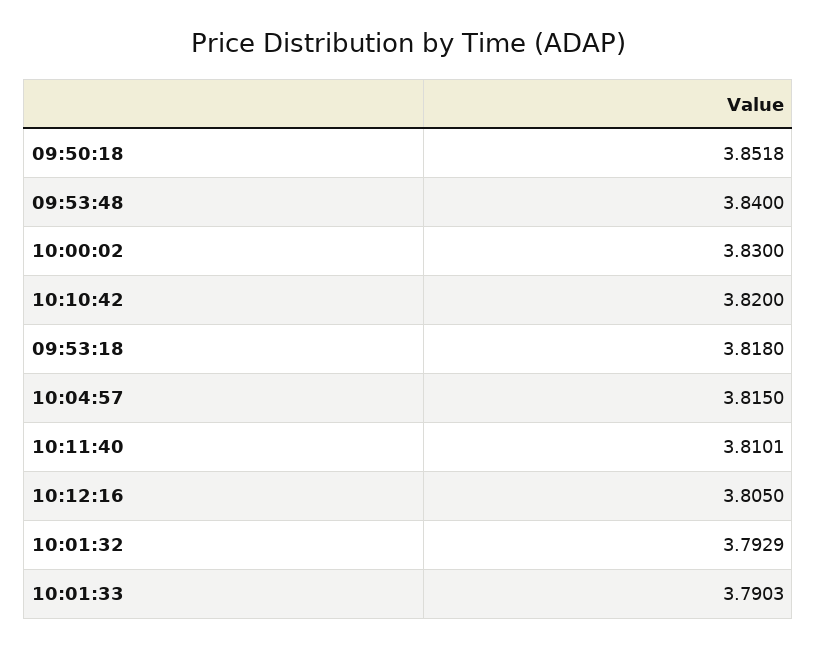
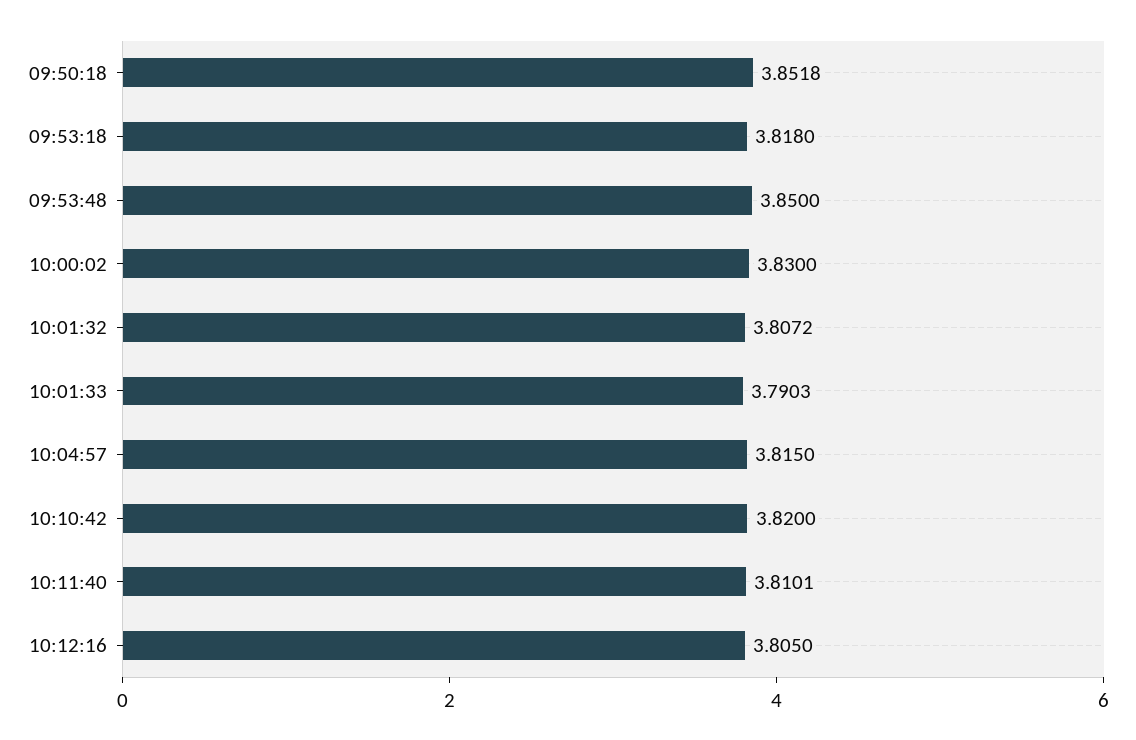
09:53:48: 3.84 -> 3.85
10:01:32: 3.7929 -> 3.8072

